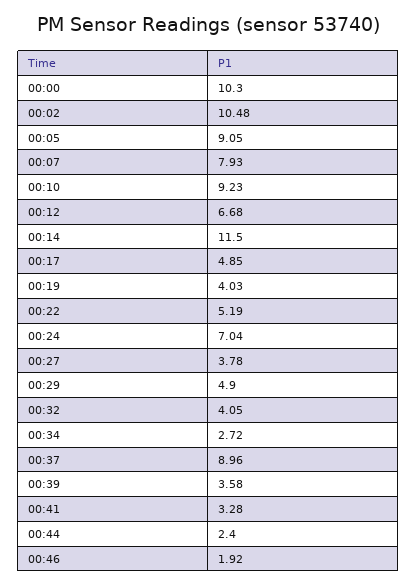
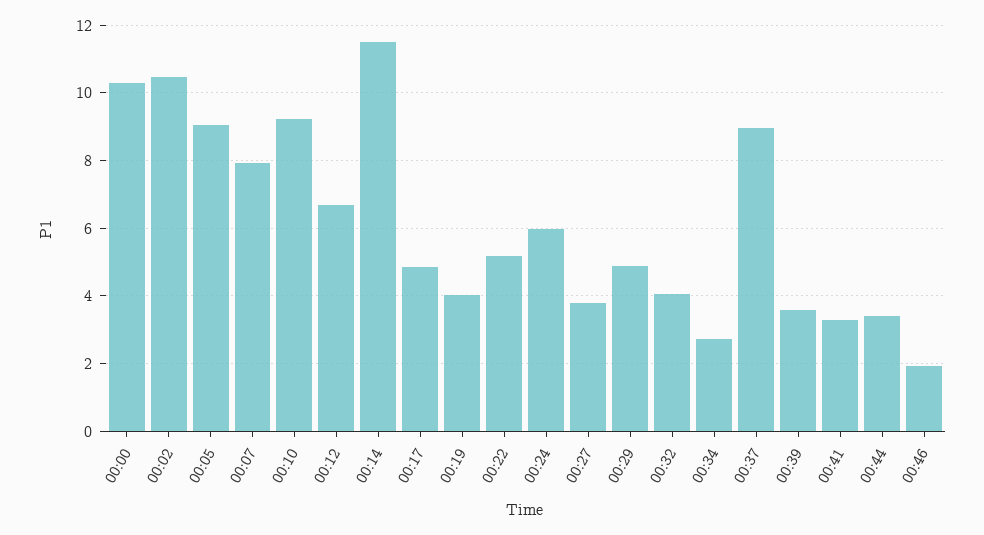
00:24: 7.04 -> 6
00:44: 2.4 -> 3.4

